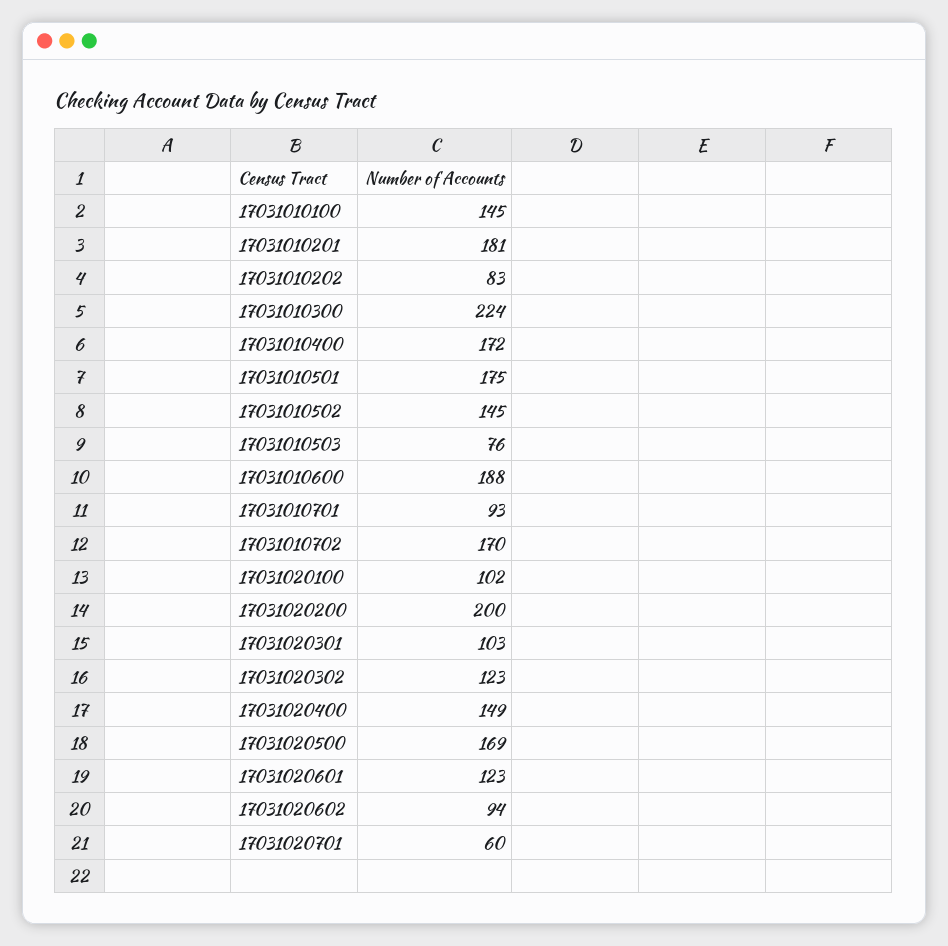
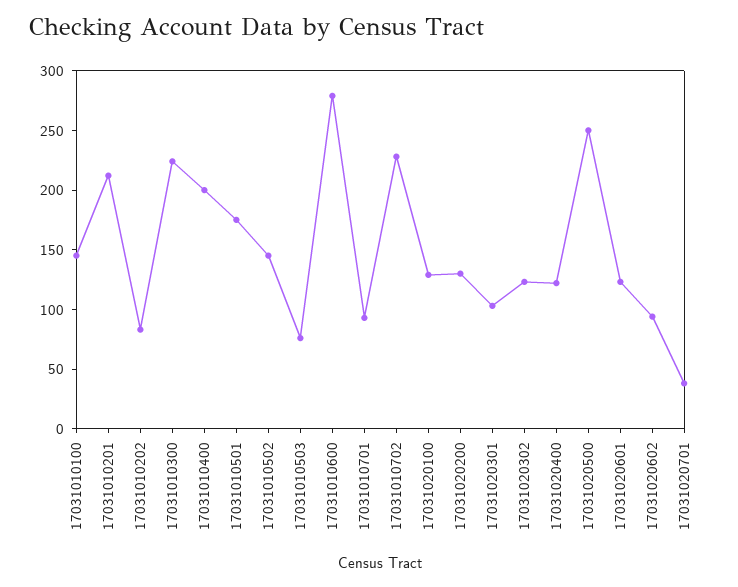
17031010201: 181 -> 210
17031010400: 172 -> 200
17031010600: 188 -> 280
17031010702: 170 -> 230
17031020100: 102 -> 130
17031020200: 200 -> 130
17031020400: 149 -> 120
17031020500: 169 -> 250
17031020701: 60 -> 40

